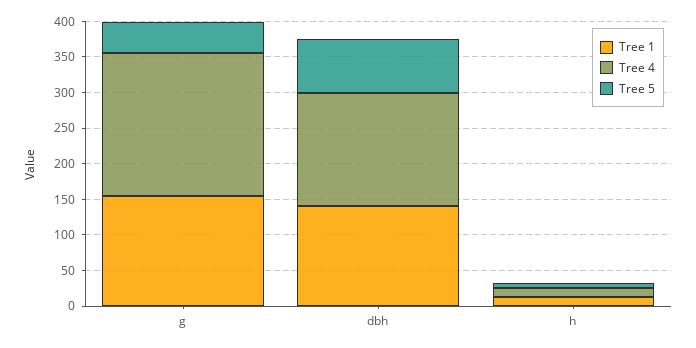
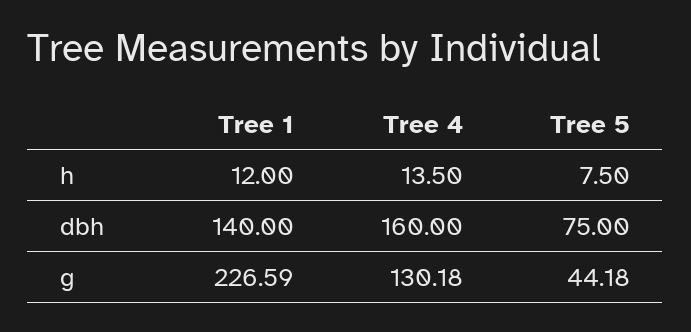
Tree 1, g: 150 -> 226.59
Tree 4, g: 200 -> 130.18

